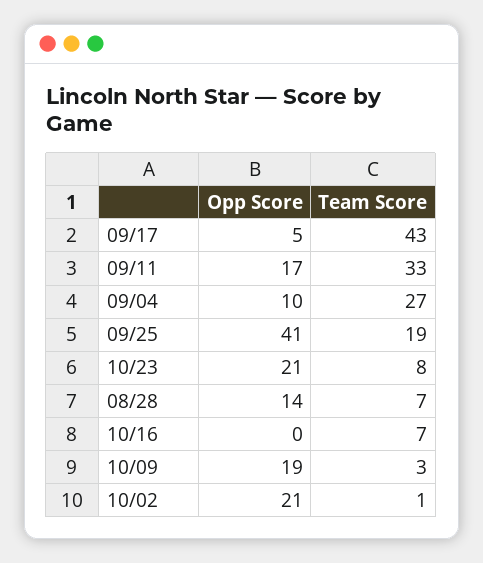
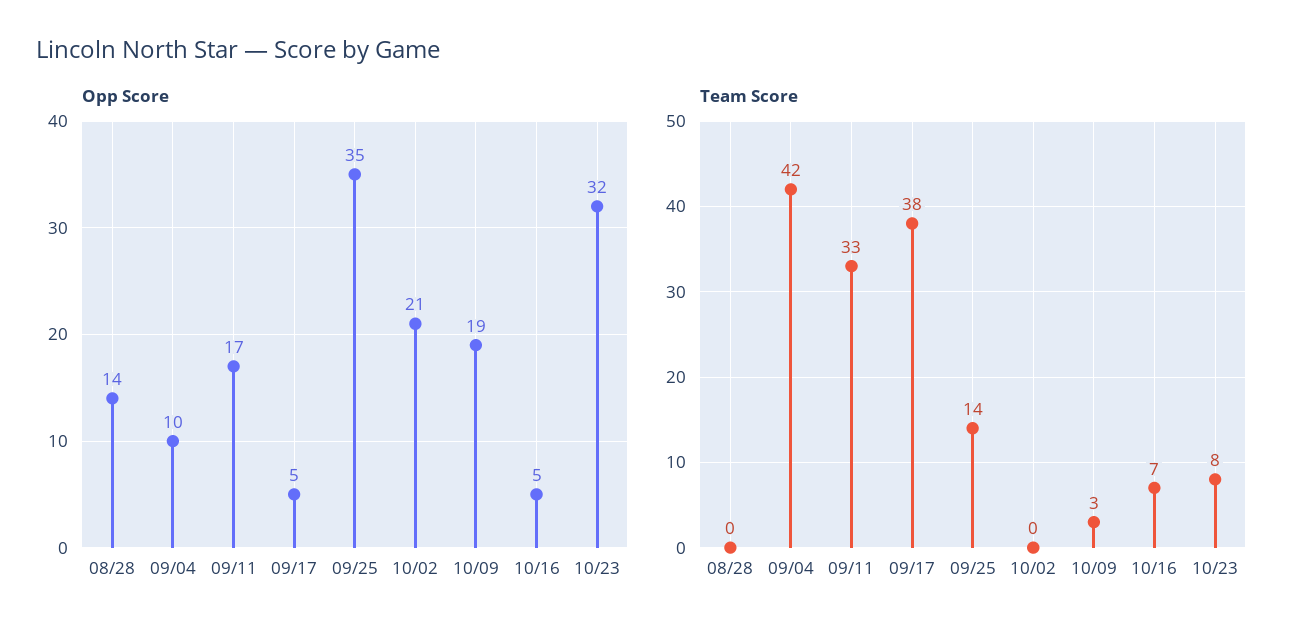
Team Score, 09/17: 43 -> 38
Team Score, 09/04: 27 -> 42
Opp Score, 09/25: 41 -> 35
Team Score, 09/25: 19 -> 14
Opp Score, 10/23: 21 -> 32
Team Score, 08/28: 7 -> 0
Opp Score, 10/16: 0 -> 5
Team Score, 10/02: 1 -> 0

